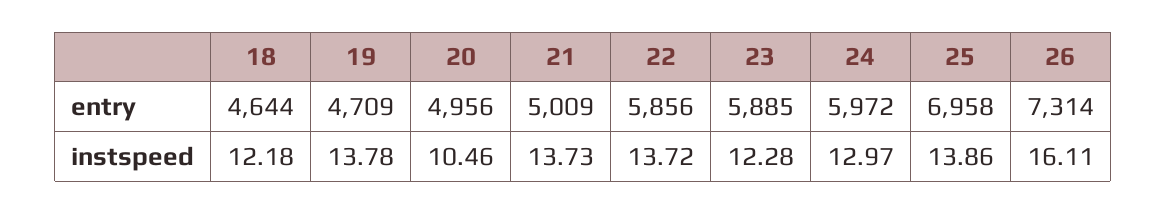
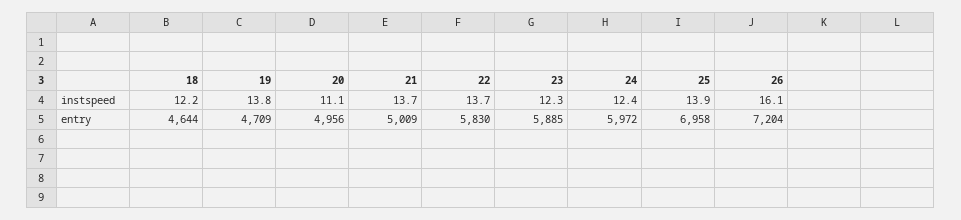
22, entry: 5856 -> 5830
26, entry: 7314 -> 7204
20, instspeed: 10.46 -> 11.1
24, instspeed: 12.97 -> 12.4

